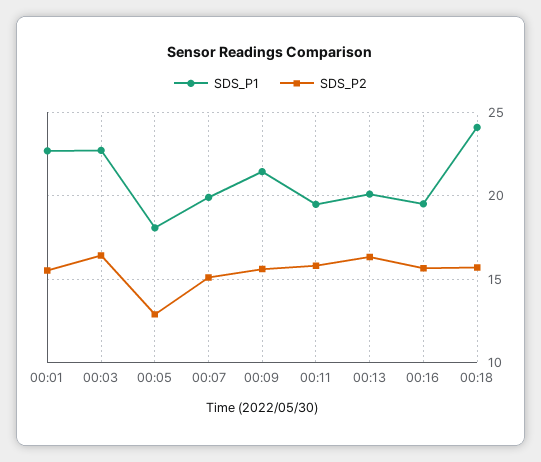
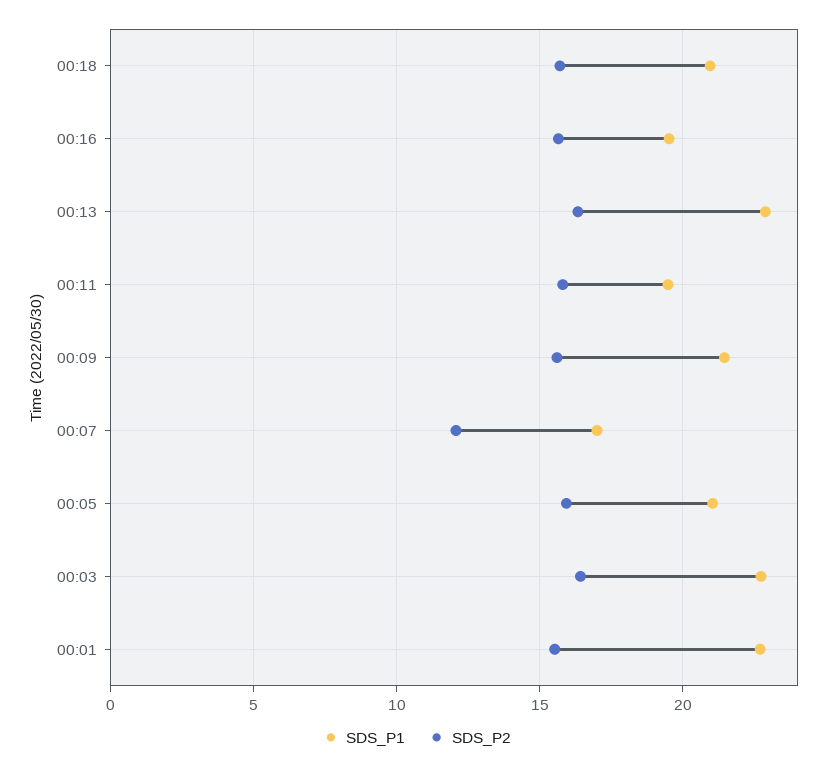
SDS_P1, 00:05: 18 -> 21
SDS_P2, 00:05: 13 -> 16
SDS_P1, 00:07: 20 -> 17
SDS_P2, 00:07: 15 -> 12
SDS_P1, 00:13: 20 -> 23
SDS_P1, 00:18: 24 -> 21

